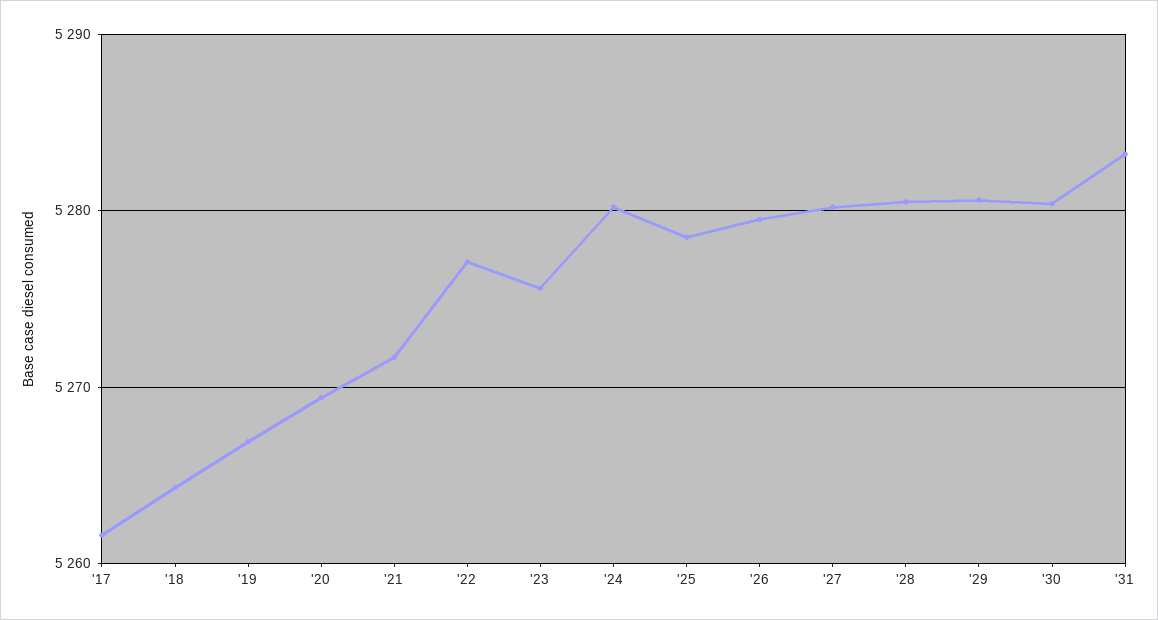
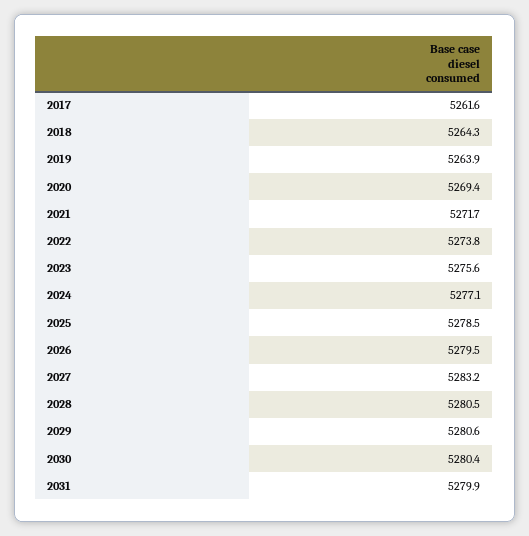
'19: 5267 -> 5263.9
'22: 5277 -> 5273.8
'24: 5280 -> 5277.1
'27: 5280 -> 5283.2
'31: 5283 -> 5279.9

